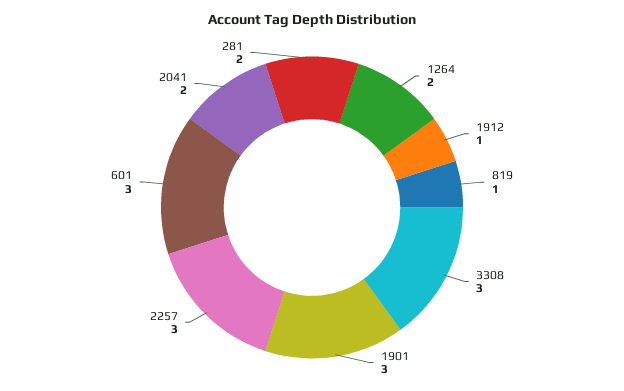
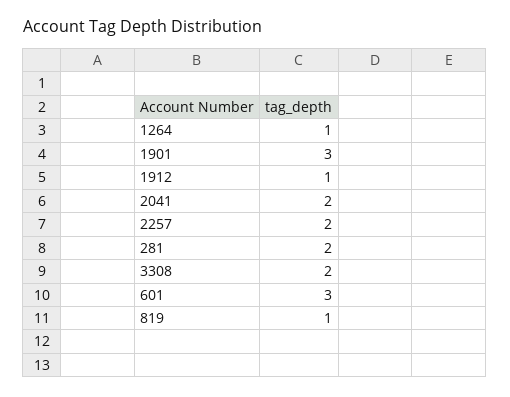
1264: 2 -> 1
3308: 3 -> 2
2257: 3 -> 2

